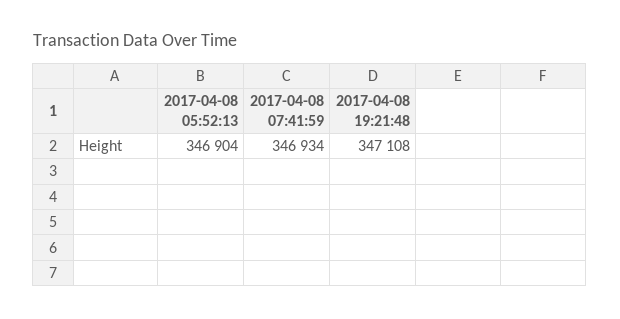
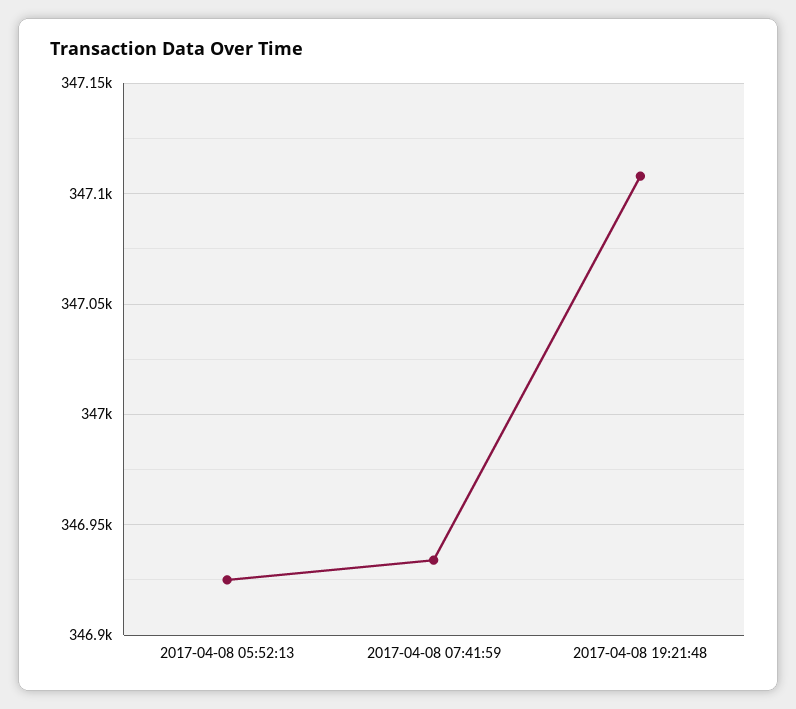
2017-04-08 05:52:13: 346904 -> 346925

